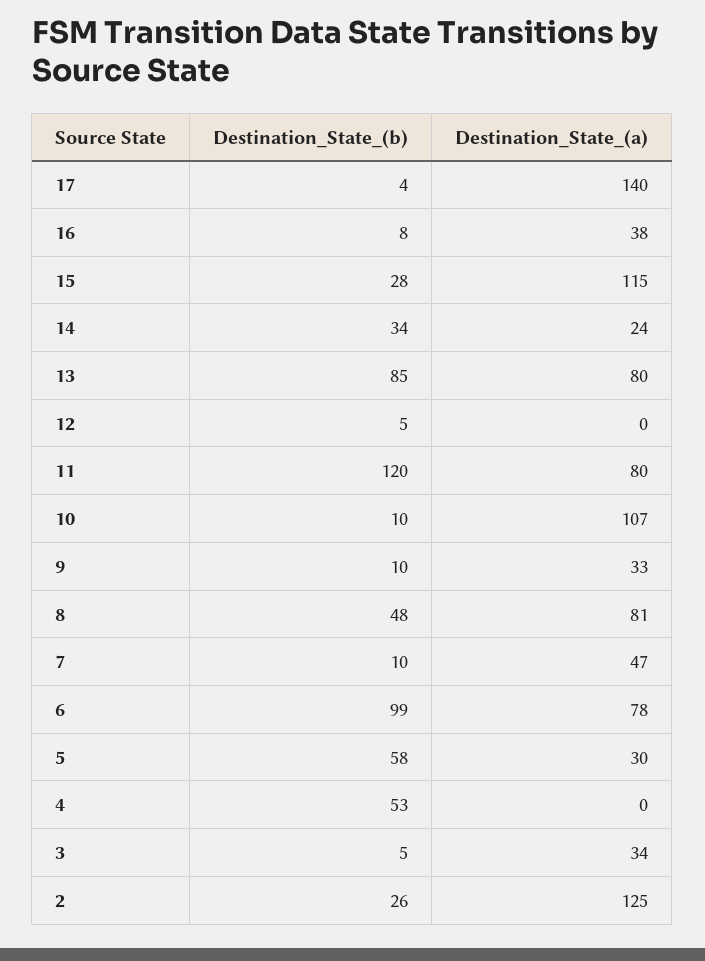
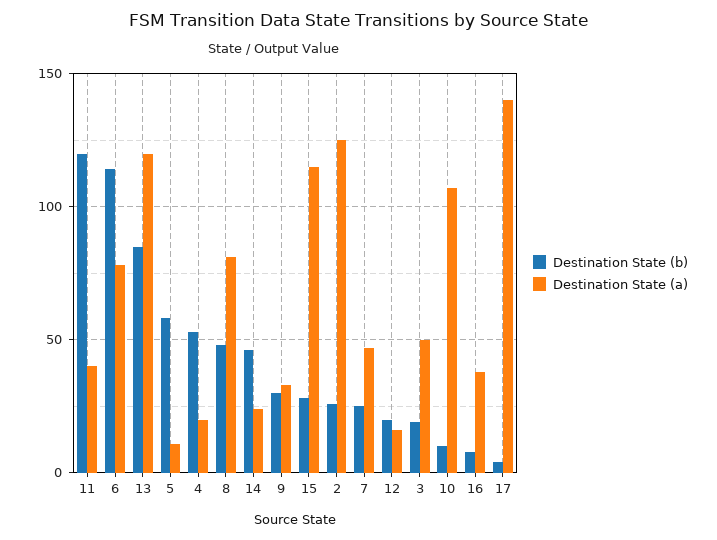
Destination_State_(b), 14: 34 -> 45
Destination_State_(a), 13: 80 -> 120
Destination_State_(b), 12: 5 -> 20
Destination_State_(a), 12: 0 -> 15
Destination_State_(a), 11: 80 -> 40
Destination_State_(b), 9: 10 -> 30
Destination_State_(b), 7: 10 -> 25
Destination_State_(b), 6: 99 -> 115
Destination_State_(a), 5: 30 -> 10
Destination_State_(a), 4: 0 -> 20
Destination_State_(b), 3: 5 -> 20
Destination_State_(a), 3: 34 -> 50

